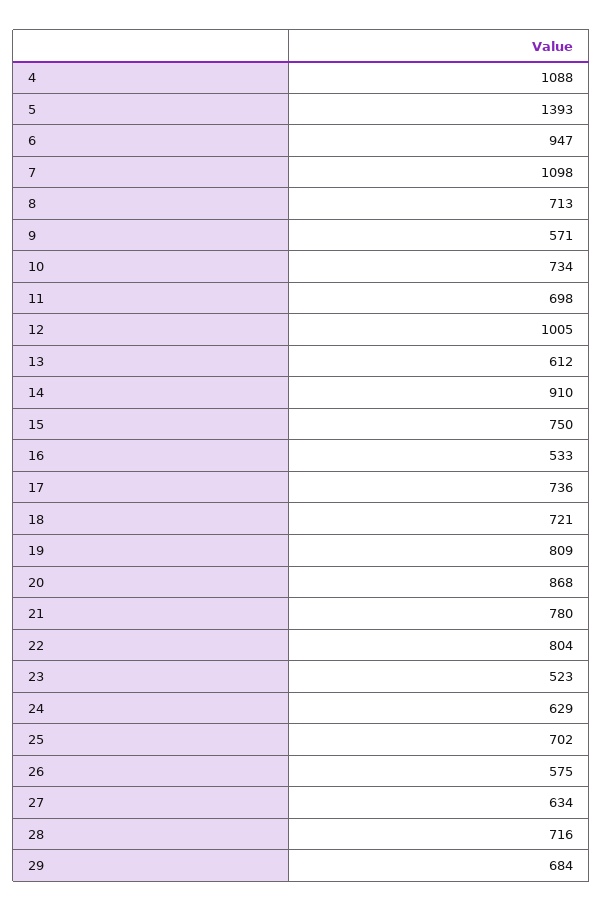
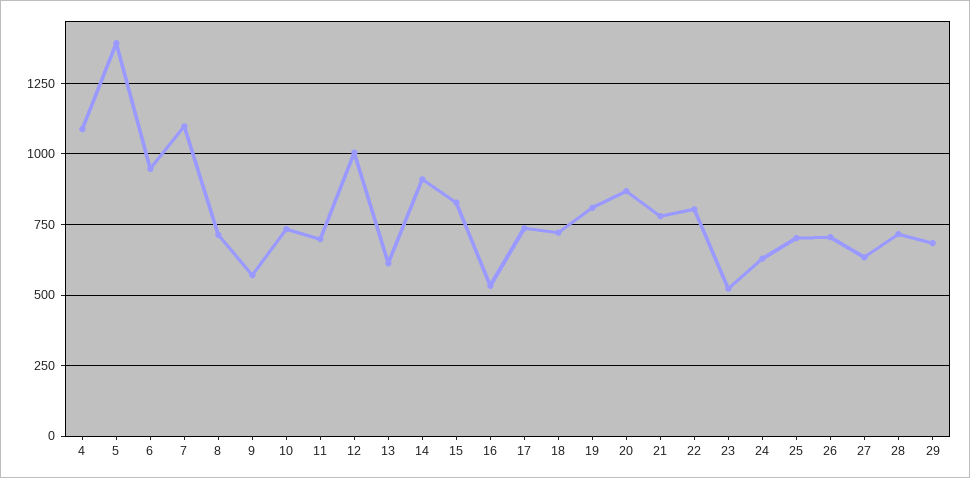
15: 750 -> 825
26: 575 -> 700

